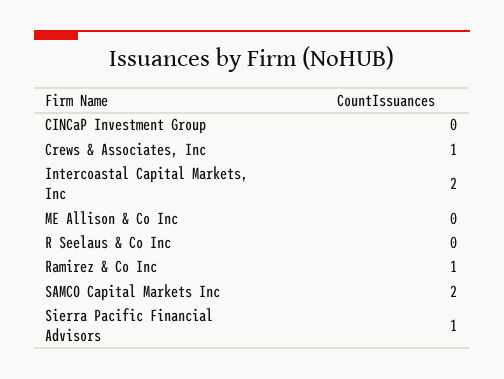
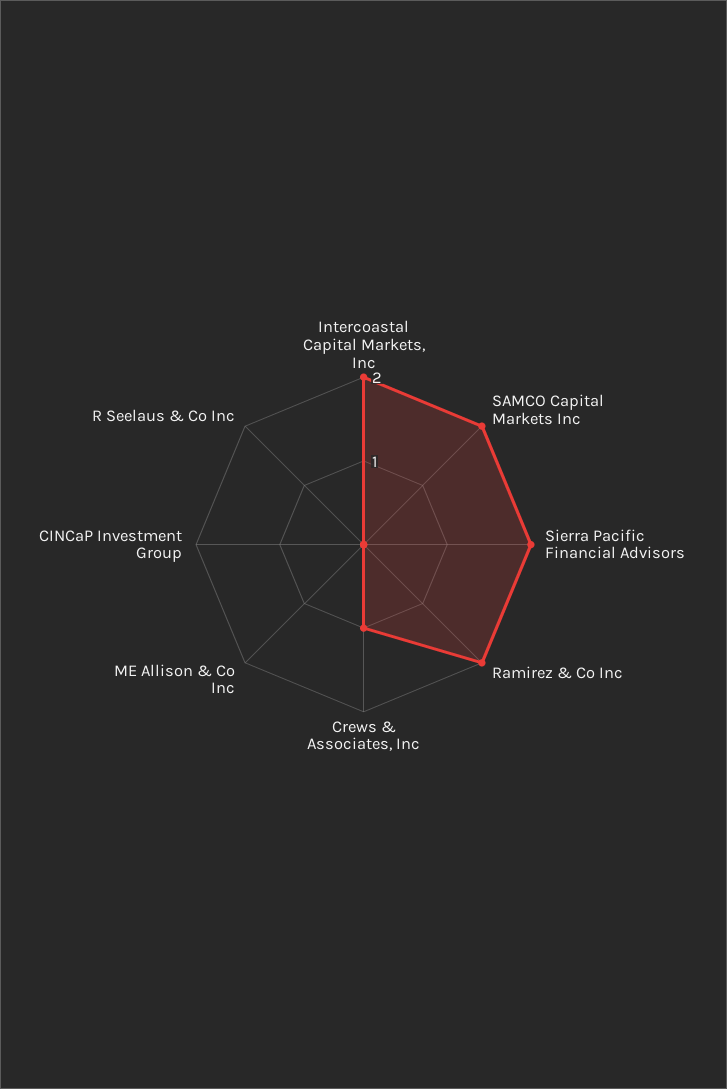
Ramirez & Co Inc: 1 -> 2
Sierra Pacific Financial Advisors: 1 -> 2

